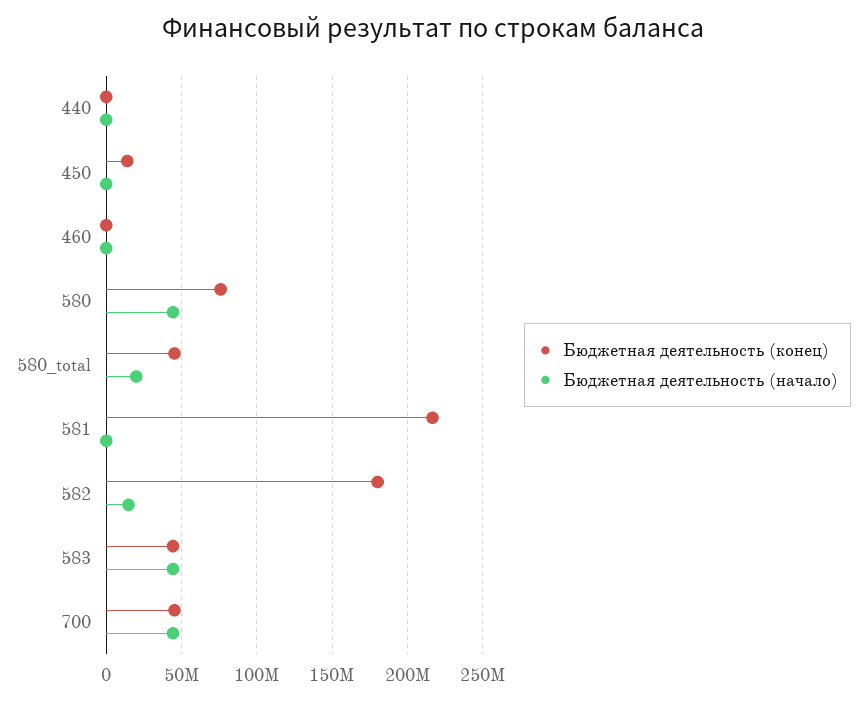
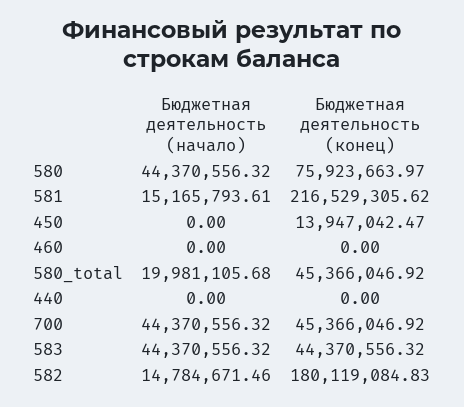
Бюджетная деятельность (начало), 581: 0 -> 15165793.61

